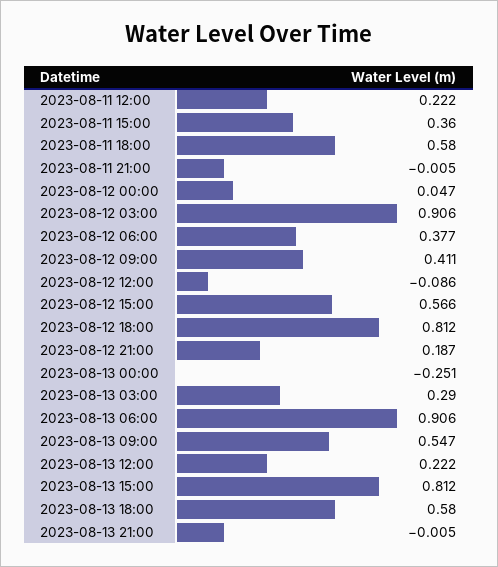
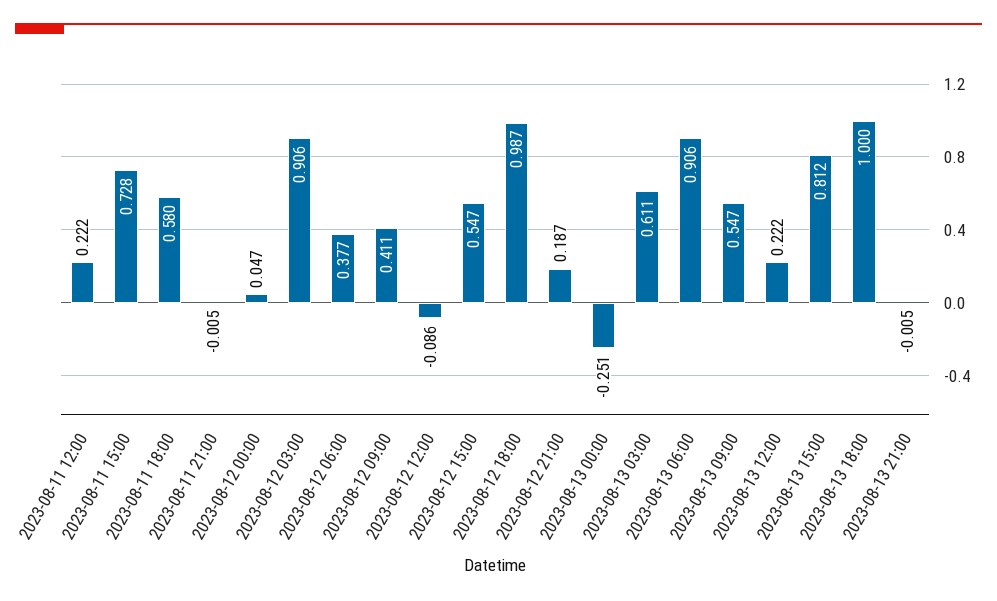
2023-08-11 15:00: 0.36 -> 0.728
2023-08-12 15:00: 0.566 -> 0.547
2023-08-12 18:00: 0.812 -> 0.987
2023-08-13 03:00: 0.29 -> 0.611
2023-08-13 18:00: 0.58 -> 1

